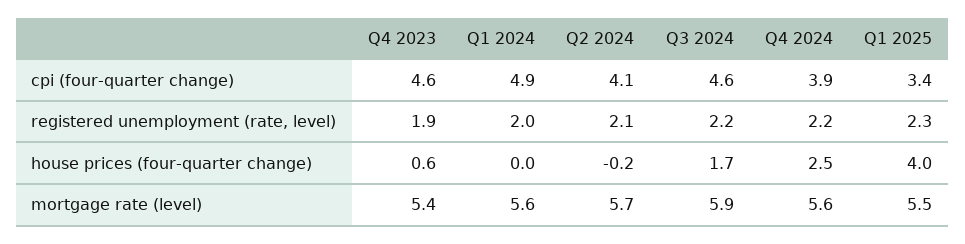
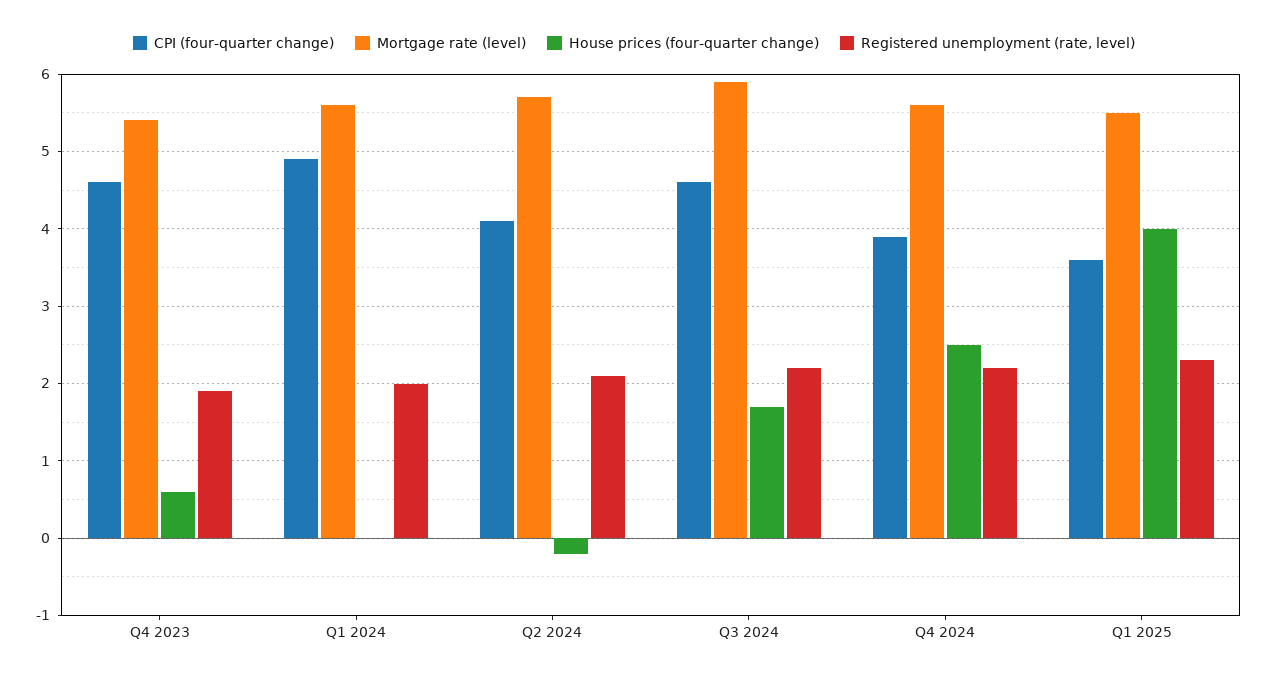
cpi (four-quarter change), Q1 2025: 3.4 -> 3.6

